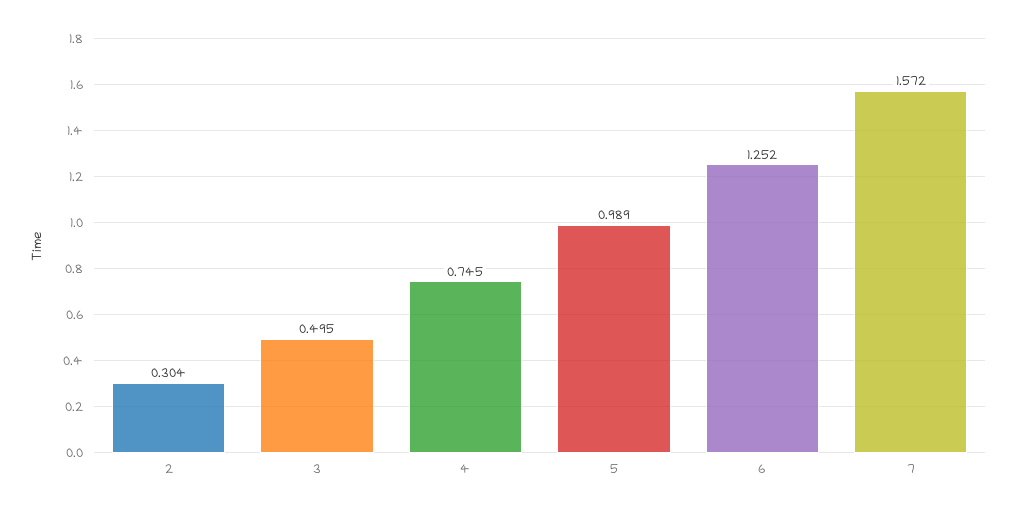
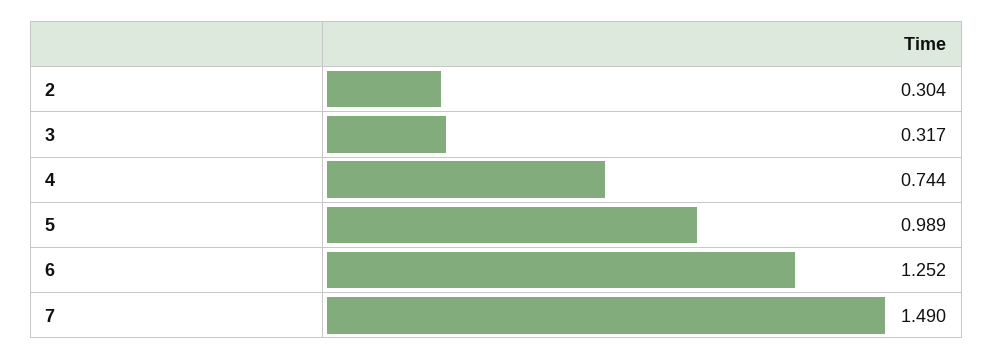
3: 0.495 -> 0.317
4: 0.745 -> 0.744
7: 1.572 -> 1.49

